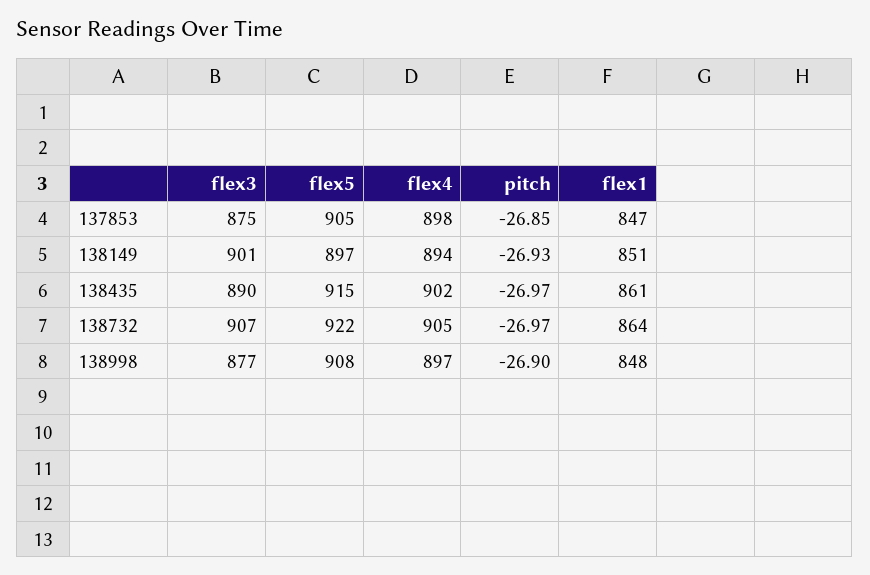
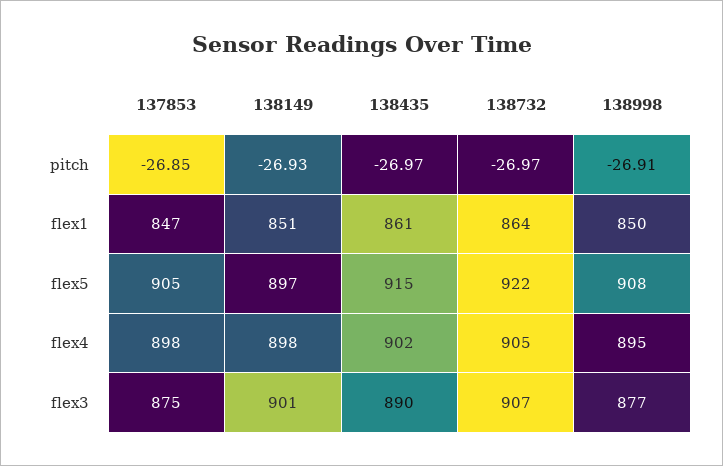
flex4, 138149: 894 -> 898
flex4, 138998: 897 -> 895
pitch, 138998: -26.9 -> -26.91
flex1, 138998: 848 -> 850

